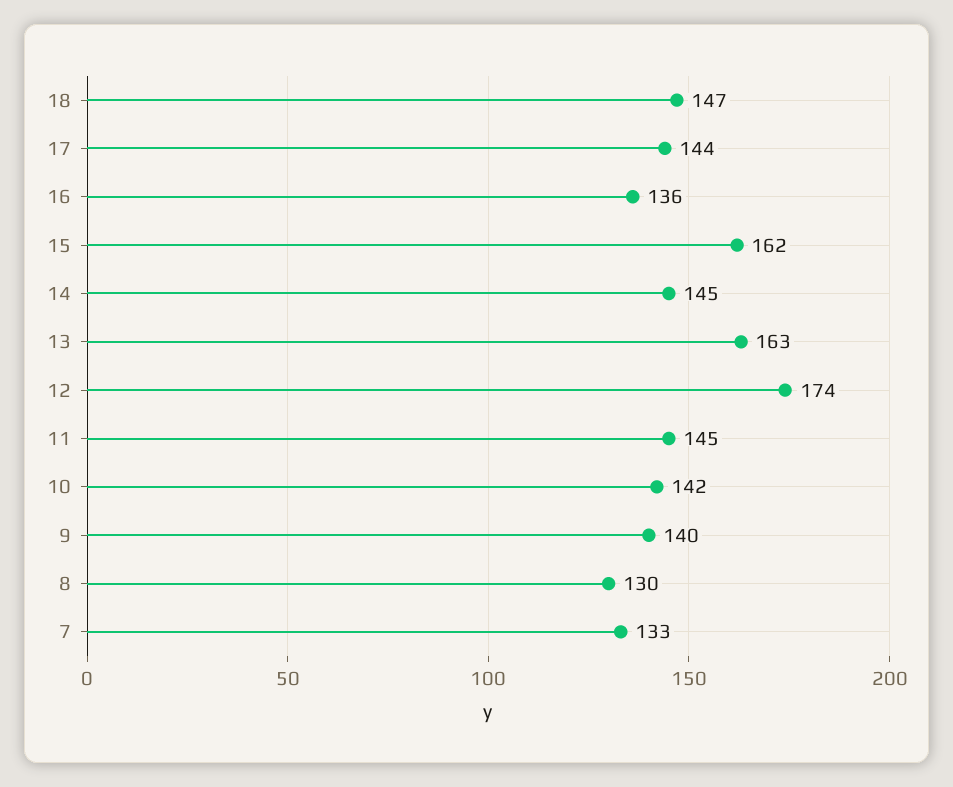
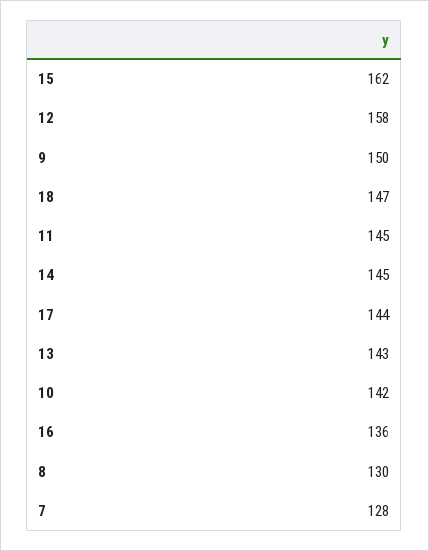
13: 163 -> 143
12: 174 -> 158
9: 140 -> 150
7: 133 -> 128

